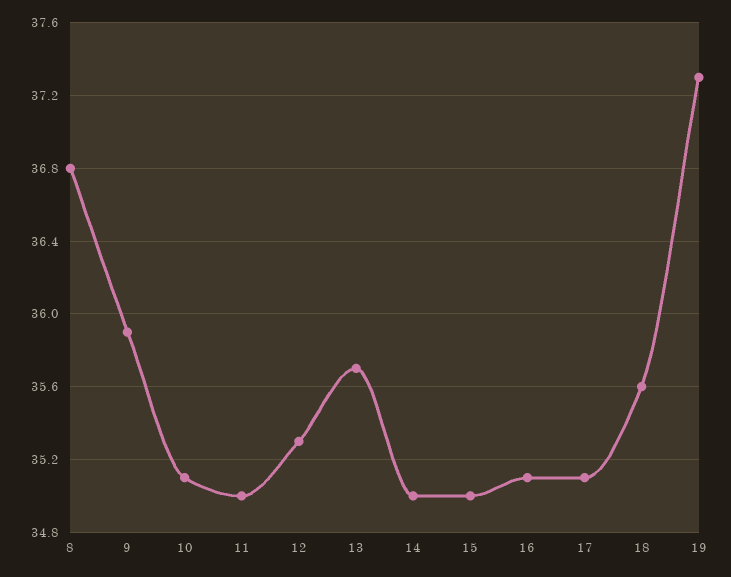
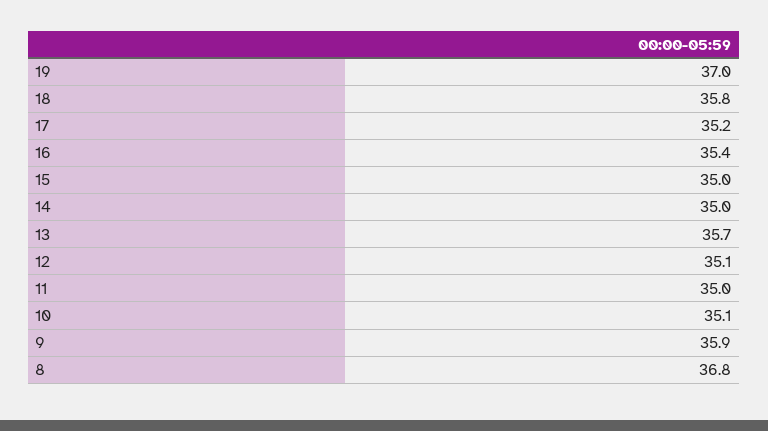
12: 35.3 -> 35.1
16: 35.1 -> 35.4
17: 35.1 -> 35.2
18: 35.6 -> 35.8
19: 37.3 -> 37

